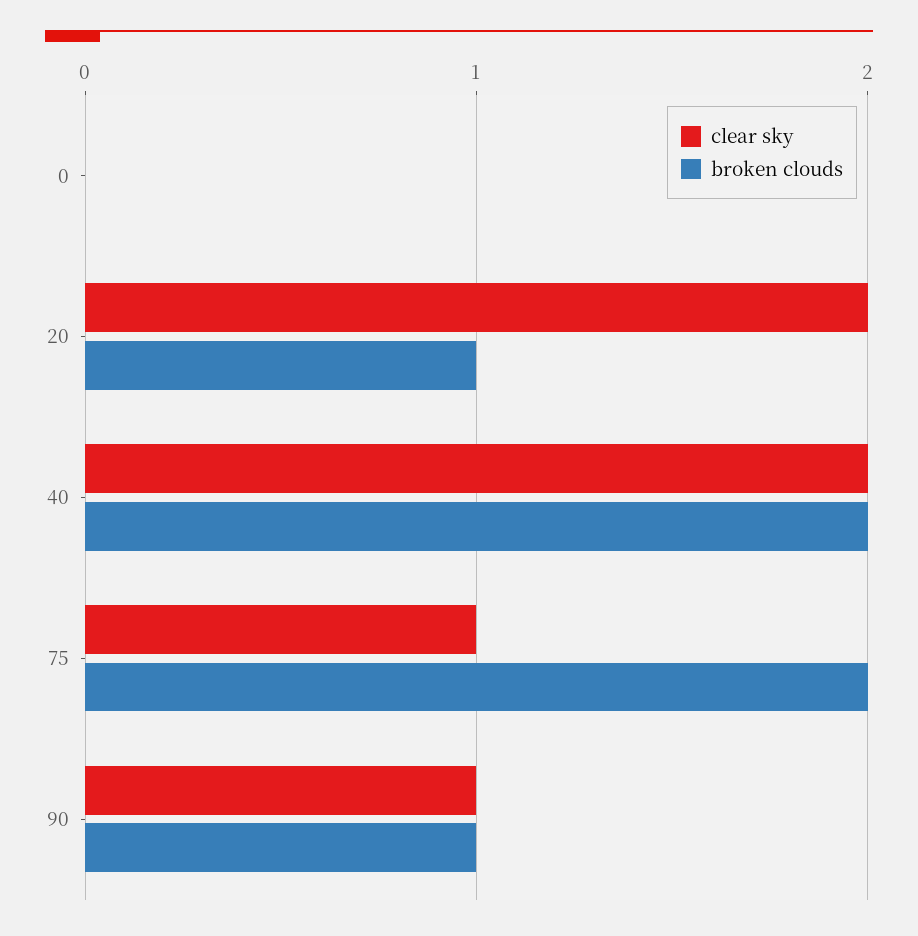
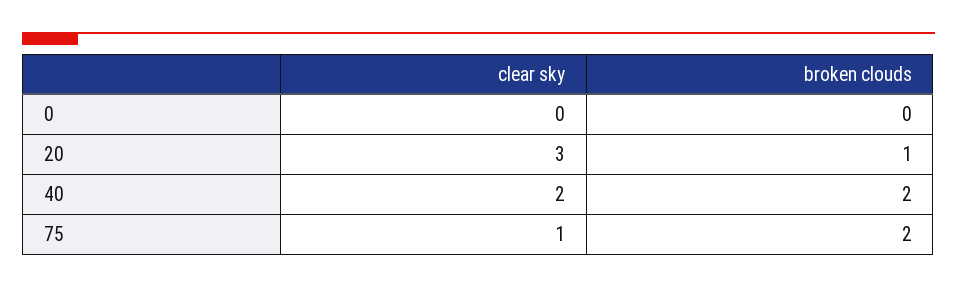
clear sky, 20: 2 -> 3
clear sky, 90: 1 -> none
broken clouds, 90: 1 -> none

